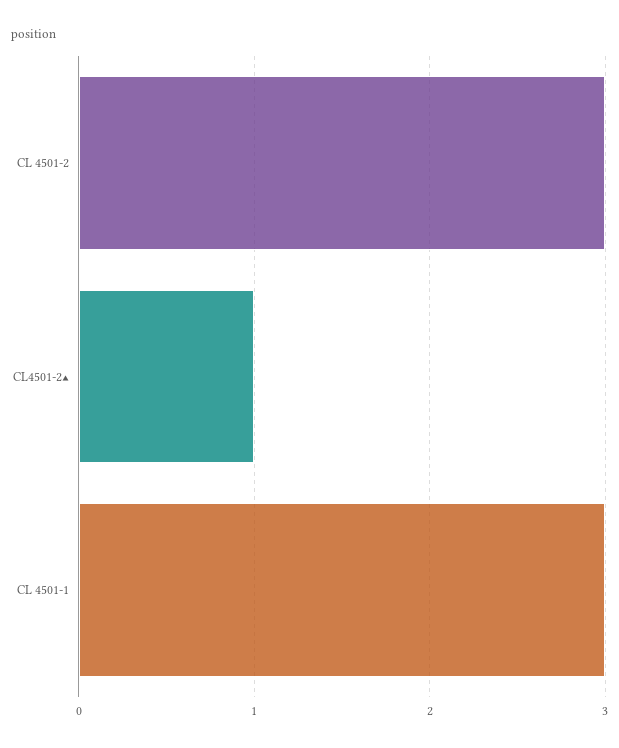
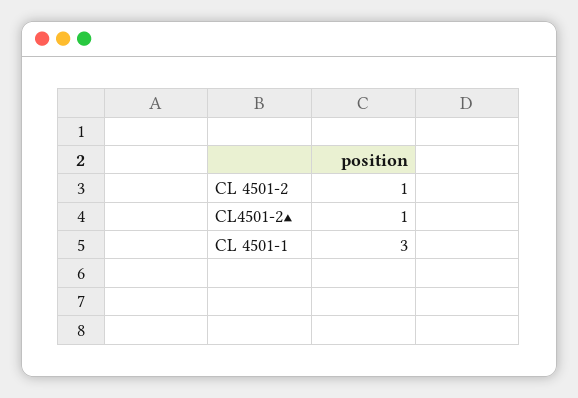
CL 4501-2: 3 -> 1

